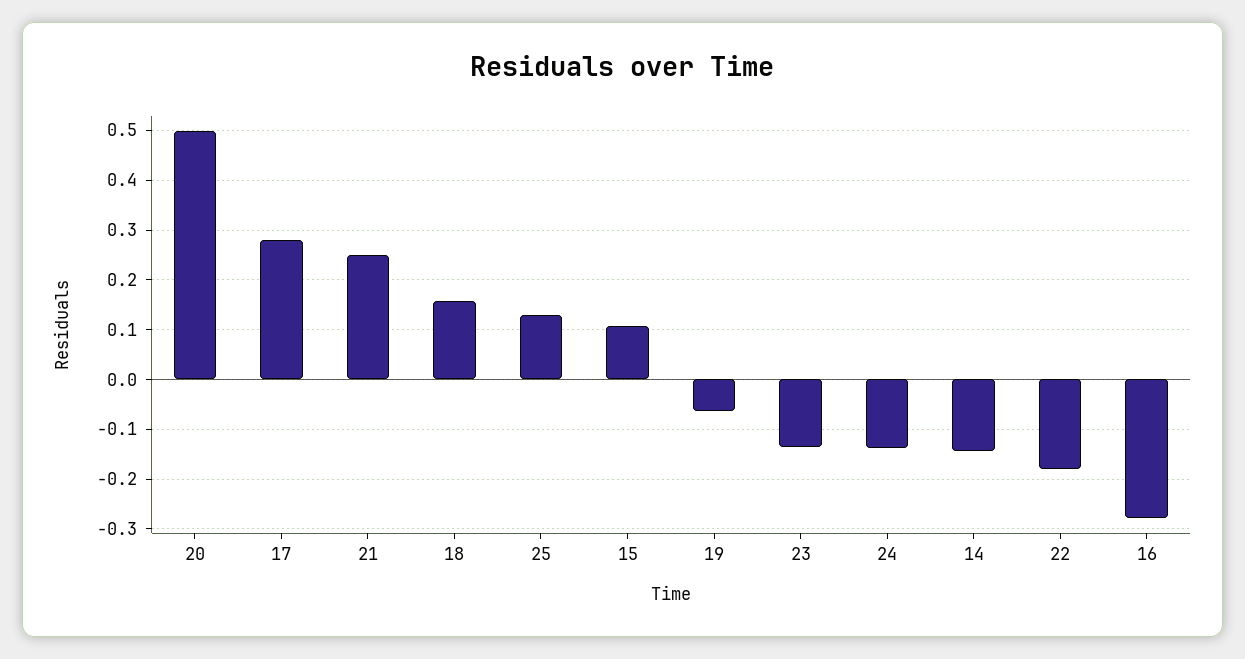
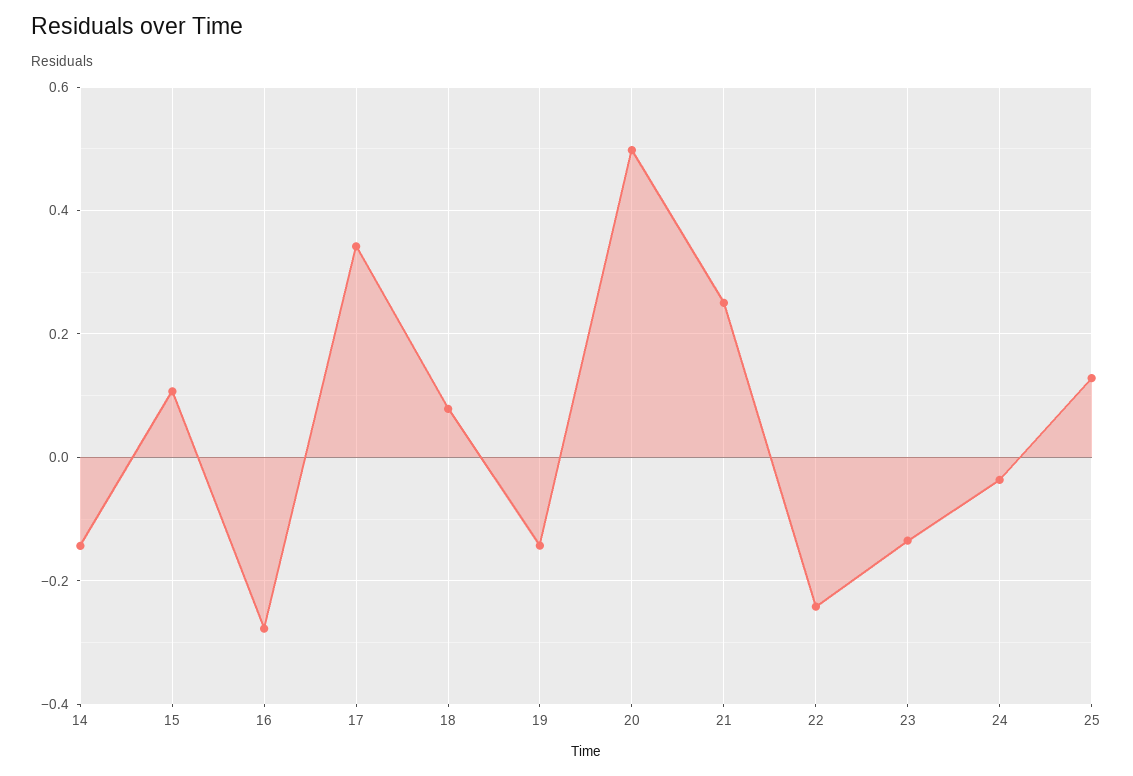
17: 0.28 -> 0.34
18: 0.16 -> 0.08
19: -0.06 -> -0.14
24: -0.14 -> -0.04
22: -0.18 -> -0.24

